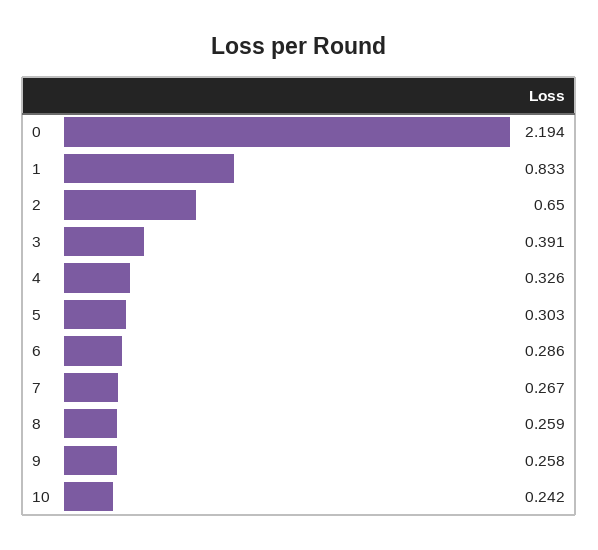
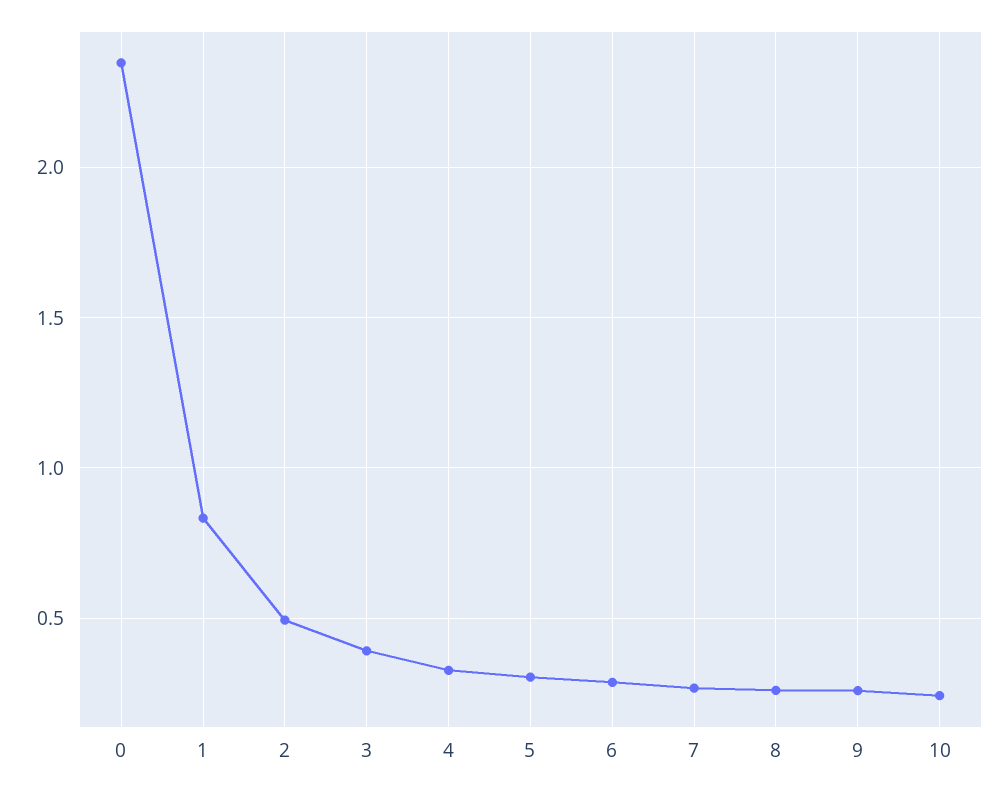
0: 2.194 -> 2.35
2: 0.65 -> 0.5

